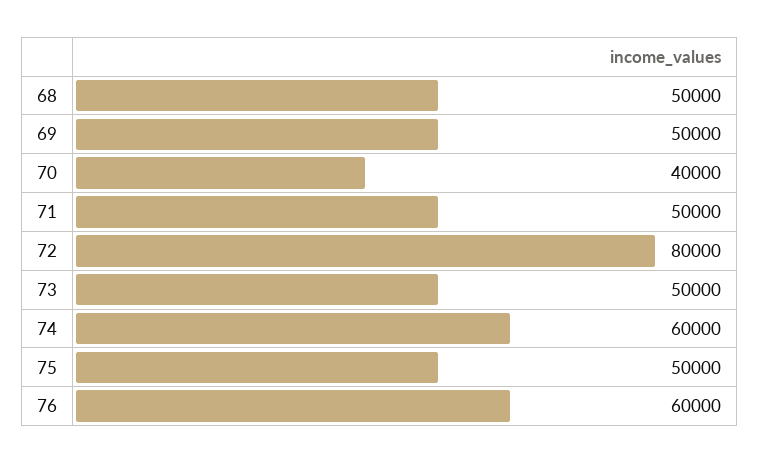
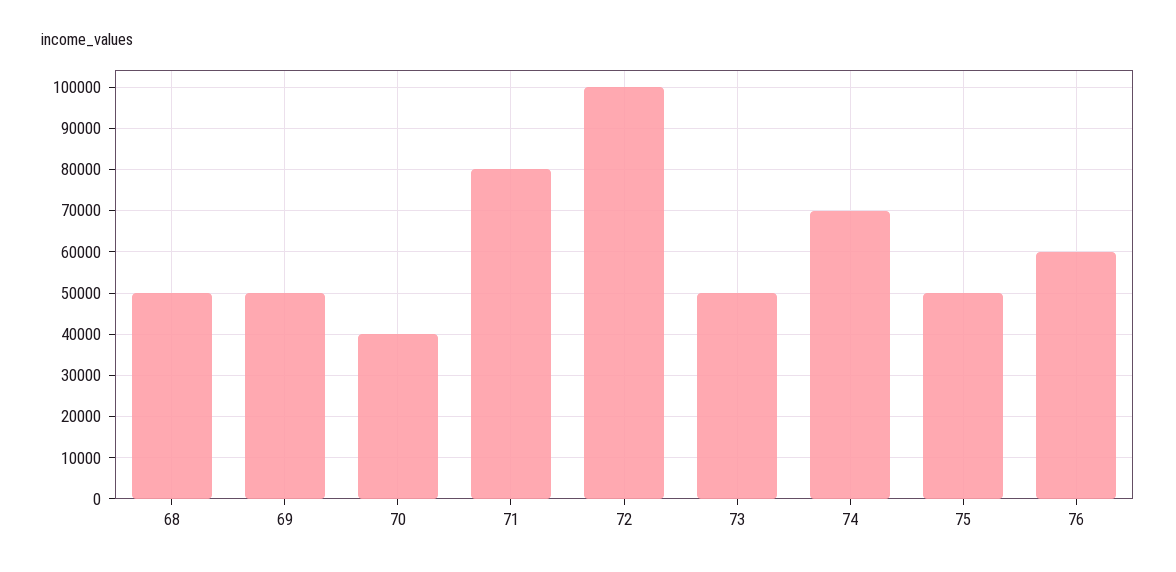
71: 50000 -> 80000
72: 80000 -> 100000
74: 60000 -> 70000

